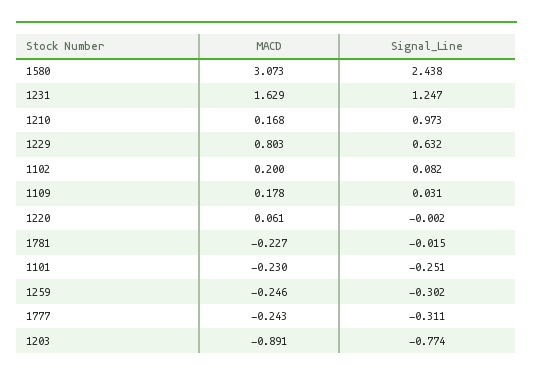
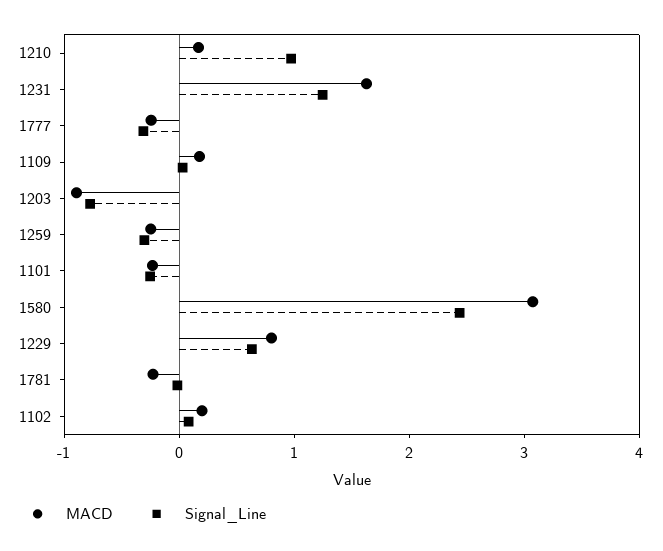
MACD, 1220: 0.061 -> none
Signal_Line, 1220: -0.002 -> none

